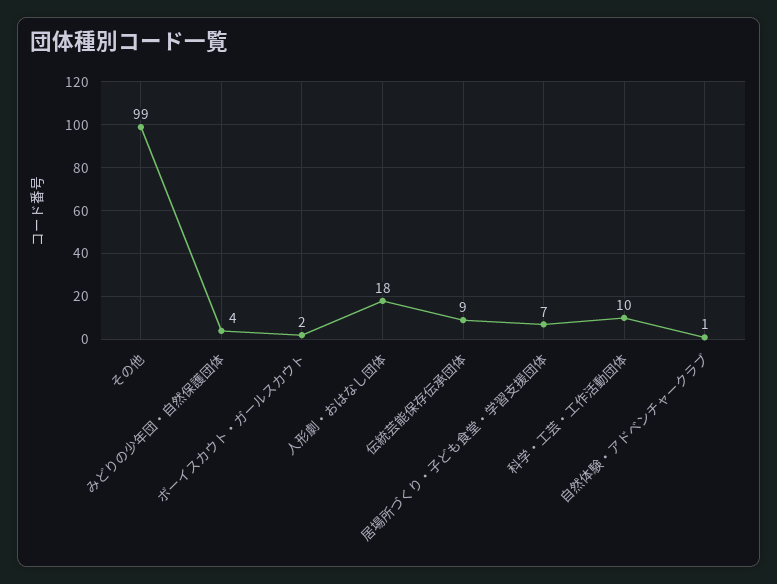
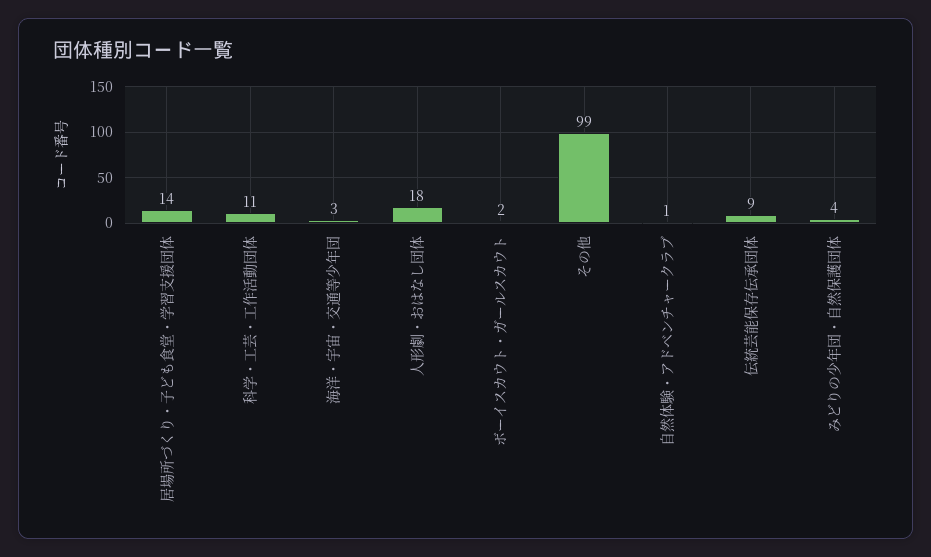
居場所づくり・子ども食堂・学習支援団体: 7 -> 14
科学・工芸・工作活動団体: 10 -> 11
海洋・宇宙・交通等少年団: none -> 3

